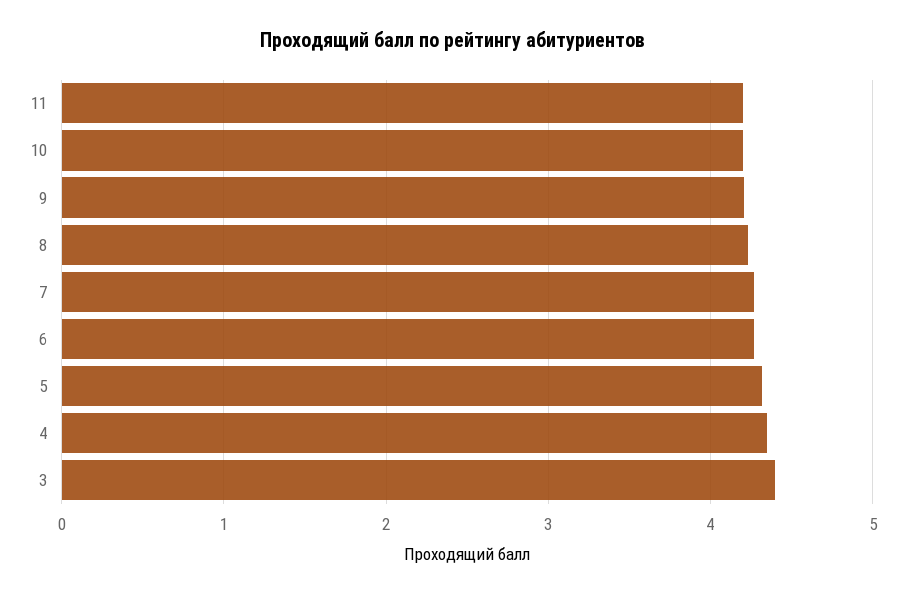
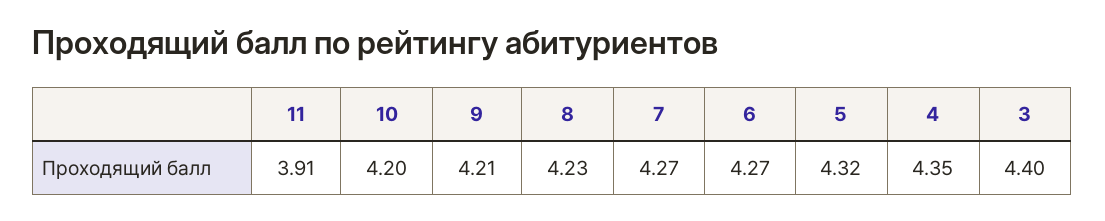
11: 4.2 -> 3.91

